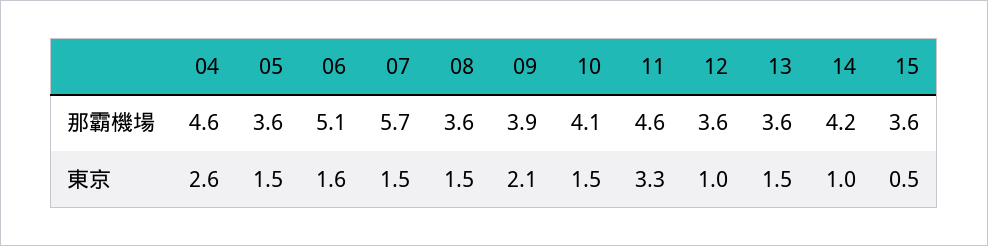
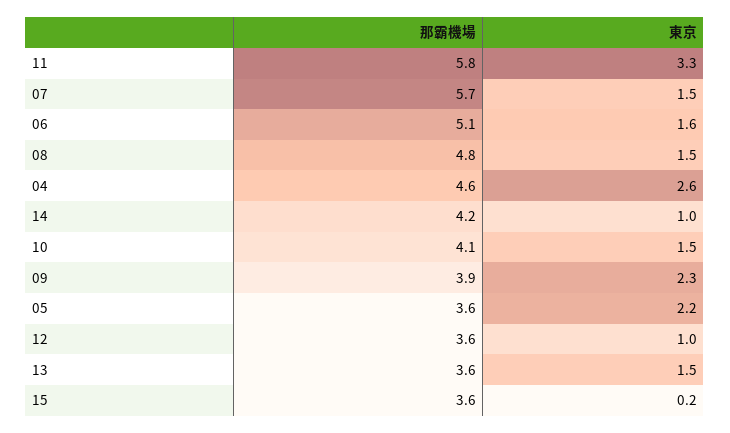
08, 那霸機場: 3.6 -> 4.8
11, 那霸機場: 4.6 -> 5.8
05, 東京: 1.5 -> 2.2
09, 東京: 2.1 -> 2.3
15, 東京: 0.5 -> 0.2

